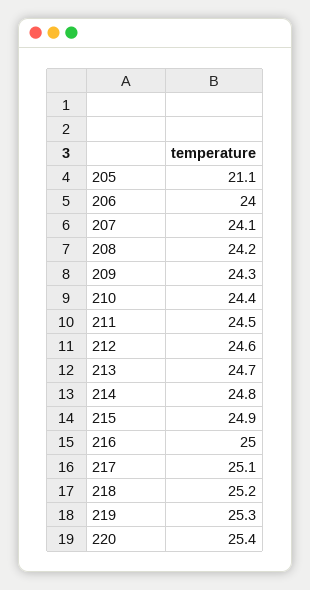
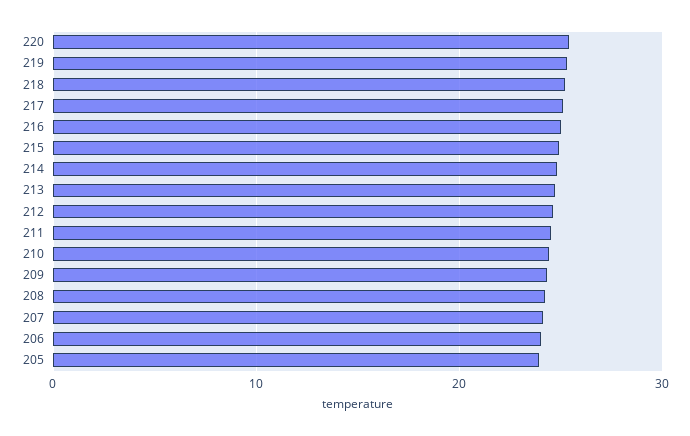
205: 21.1 -> 24

